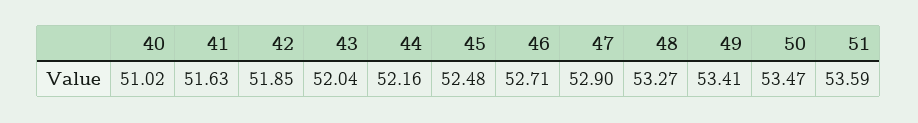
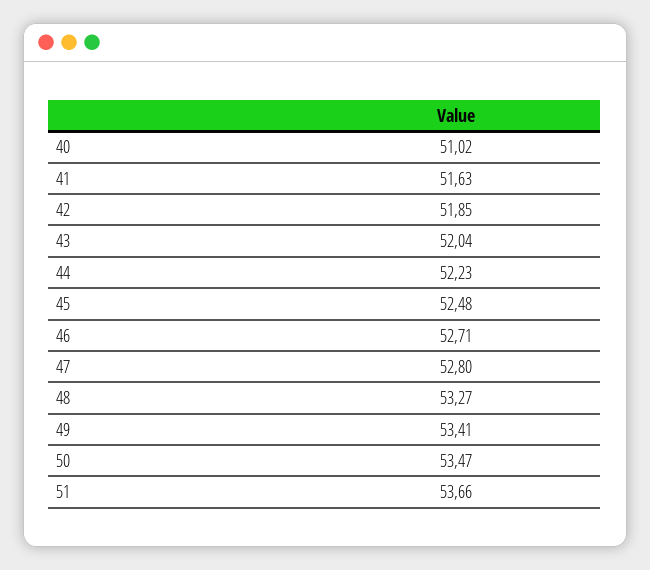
44: 52.16 -> 52.23
47: 52.9 -> 52.8
51: 53.59 -> 53.66

